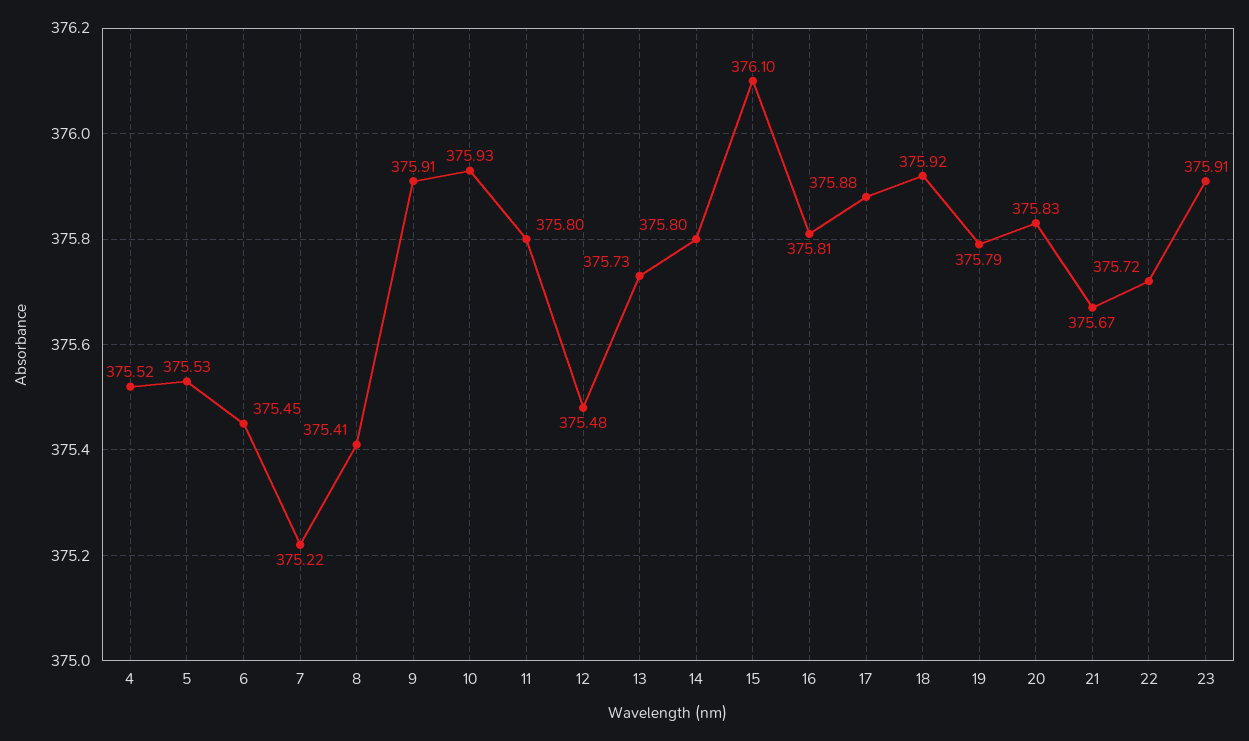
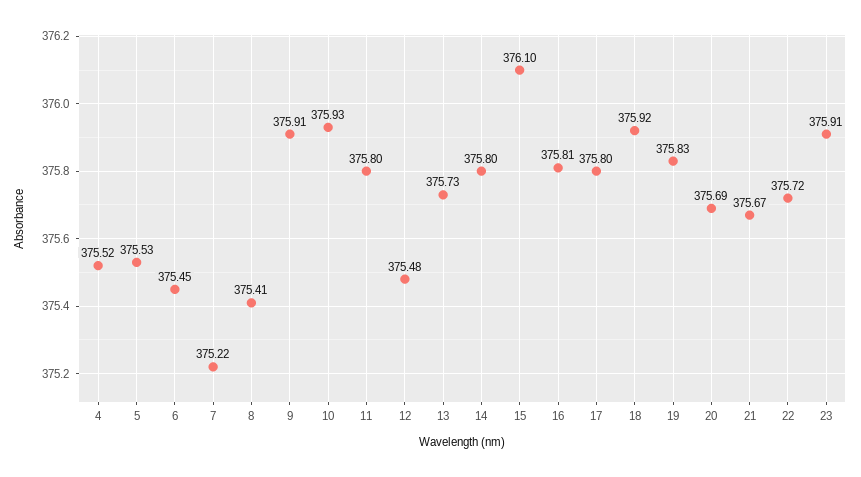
17: 375.88 -> 375.8
19: 375.79 -> 375.83
20: 375.83 -> 375.69

